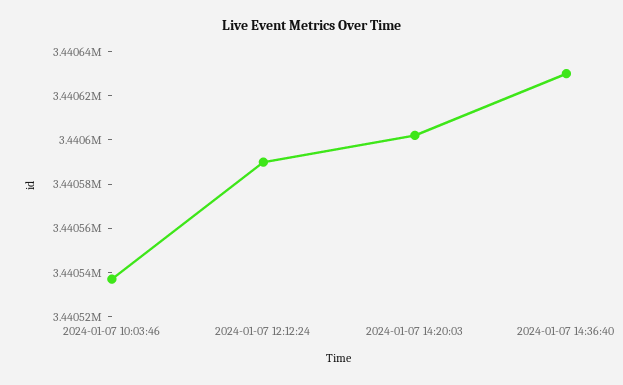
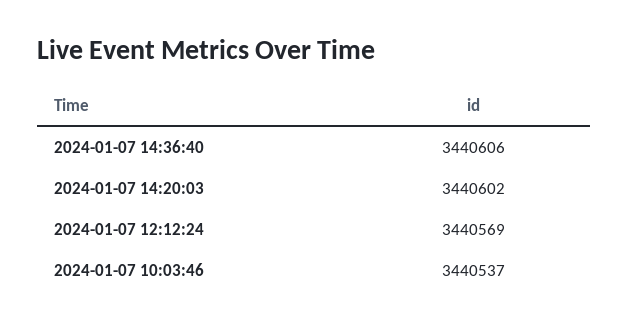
2024-01-07 12:12:24: 3440590 -> 3440569
2024-01-07 14:36:40: 3440630 -> 3440606

